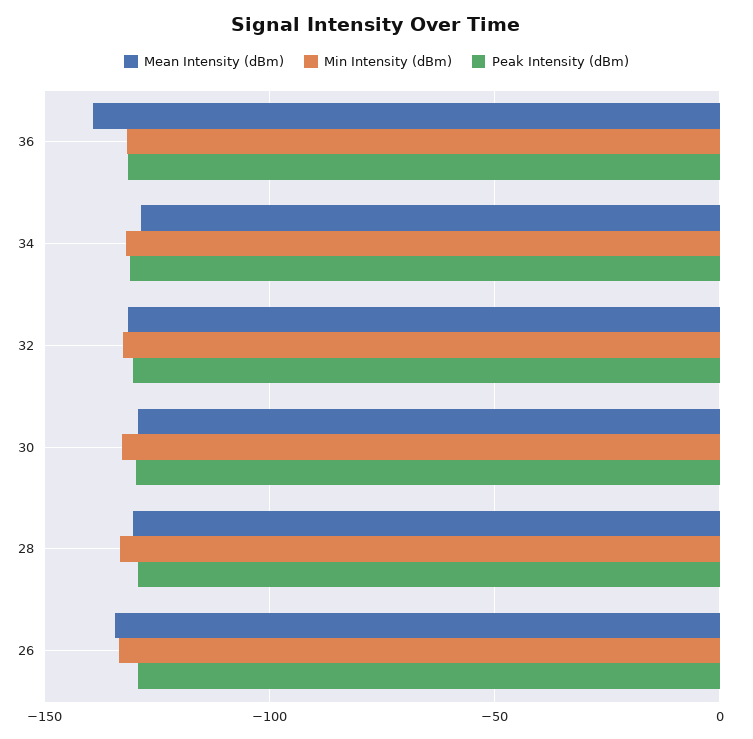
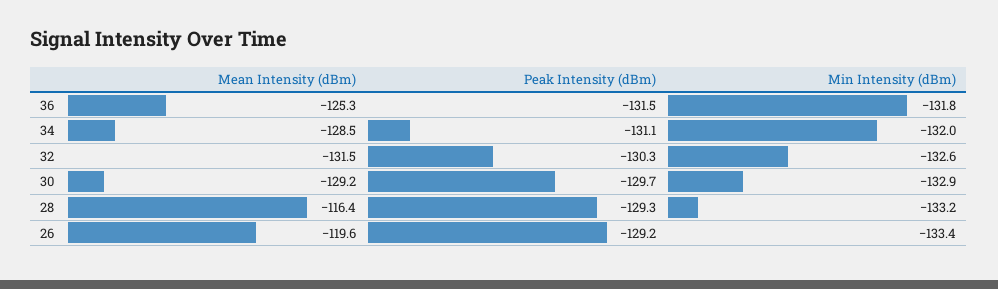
Mean Intensity (dBm), 36: -140 -> -125.3
Mean Intensity (dBm), 28: -130 -> -116.4
Mean Intensity (dBm), 26: -135 -> -119.6

